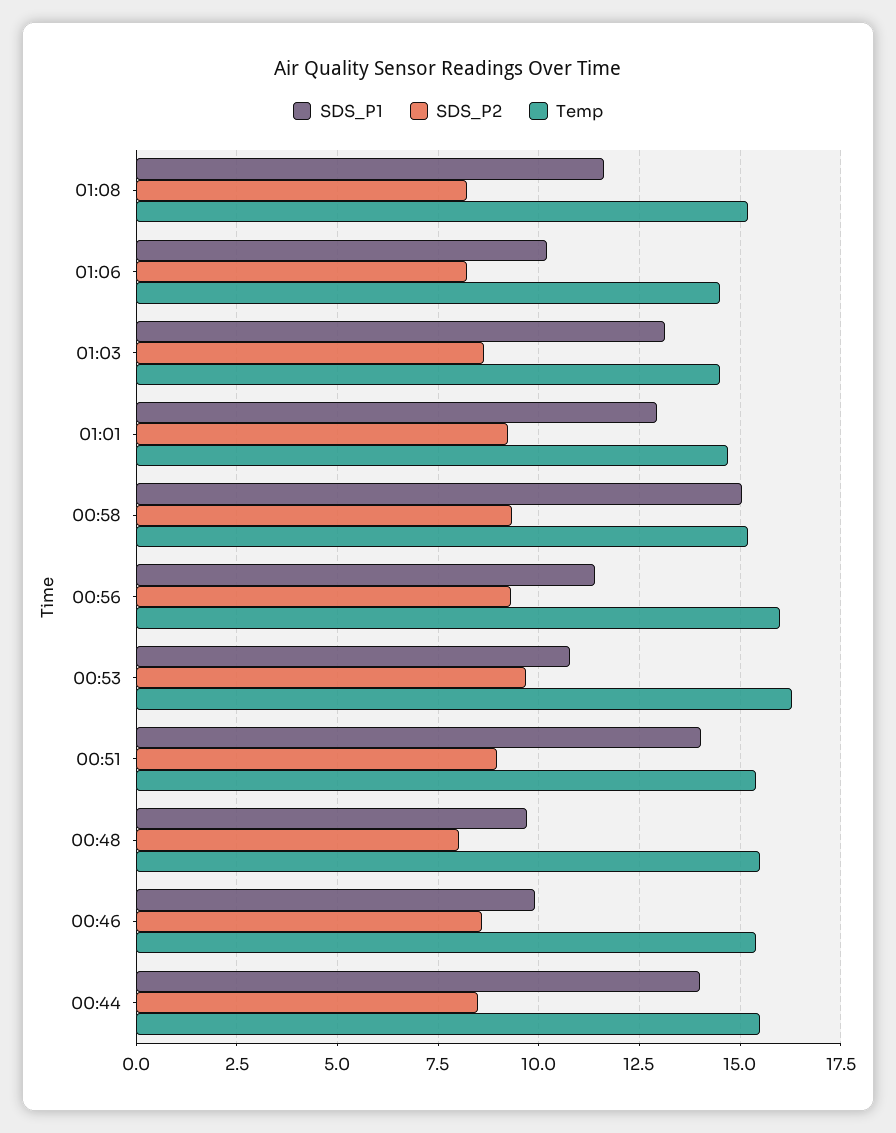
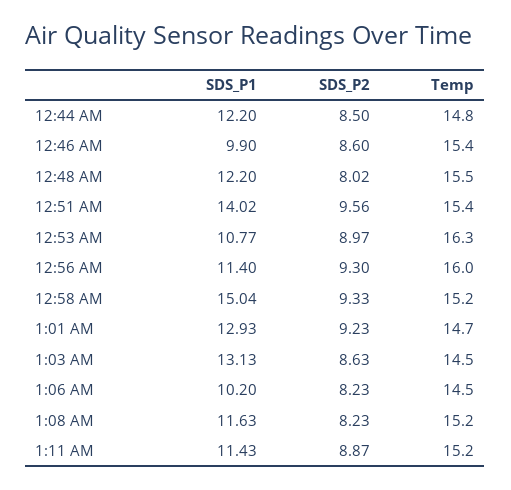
SDS_P2, 00:53: 9.75 -> 8.97
SDS_P2, 00:51: 9 -> 9.56
SDS_P1, 00:48: 9.75 -> 12.2
SDS_P1, 00:44: 14 -> 12.2
Temp, 00:44: 15.5 -> 14.8
SDS_P1, 1:11 AM: none -> 11.43
SDS_P2, 1:11 AM: none -> 8.87
Temp, 1:11 AM: none -> 15.2

